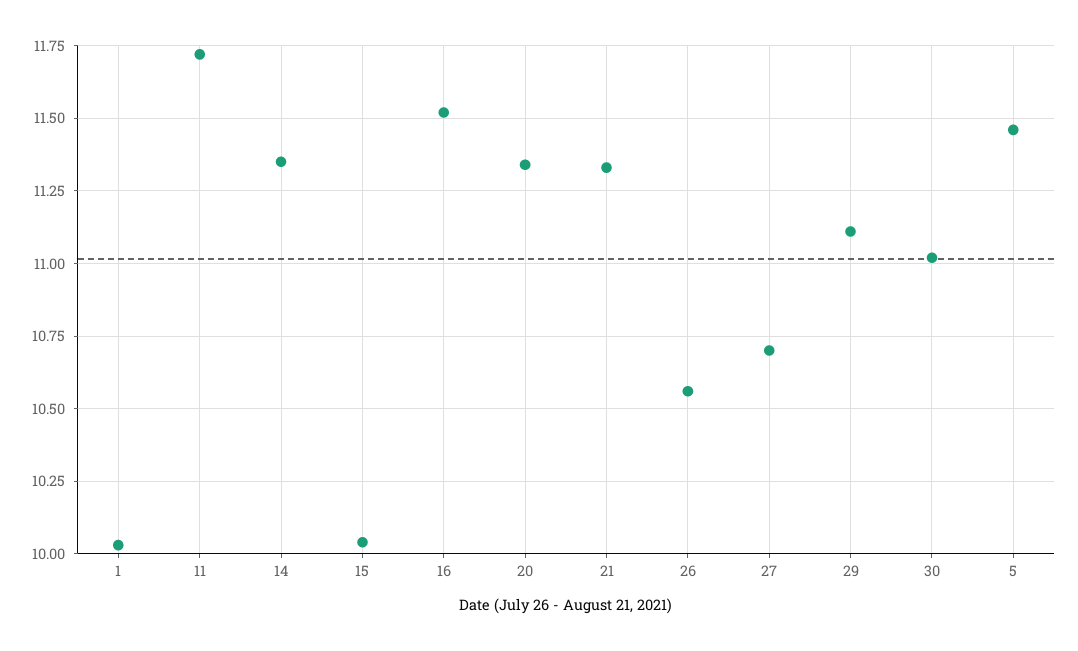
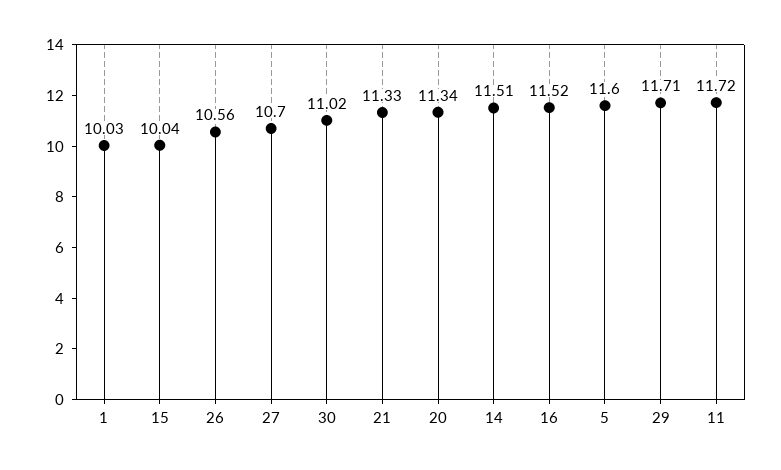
14: 11.35 -> 11.51
29: 11.1 -> 11.71
5: 11.45 -> 11.6

